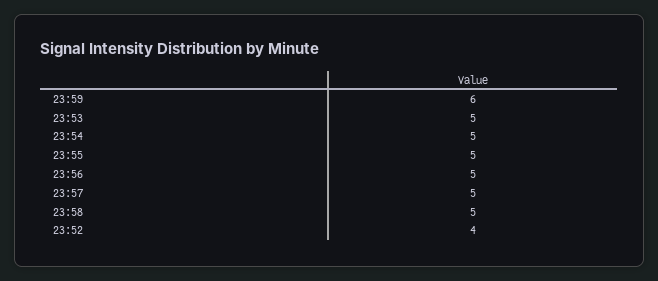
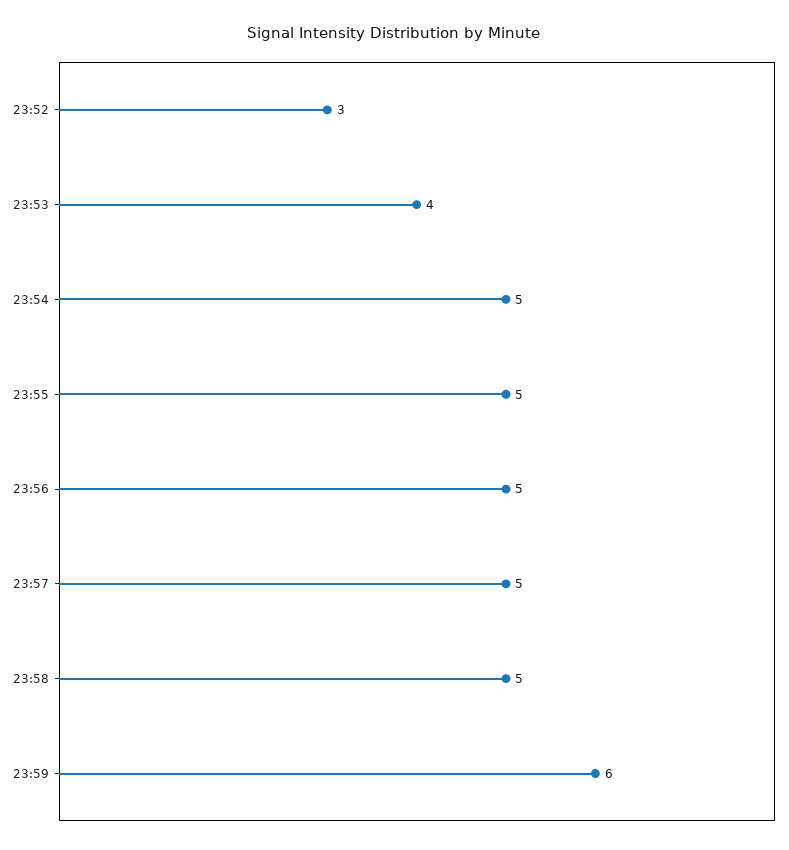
23:53: 5 -> 4
23:52: 4 -> 3

